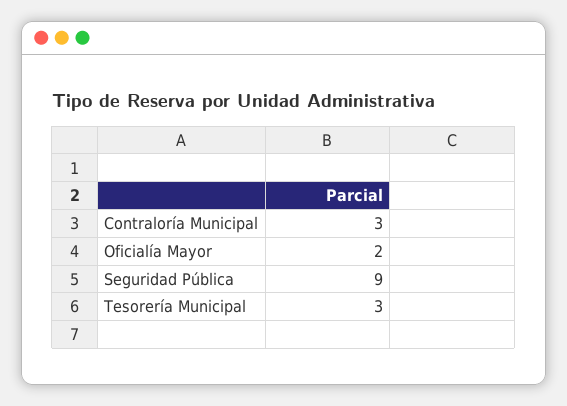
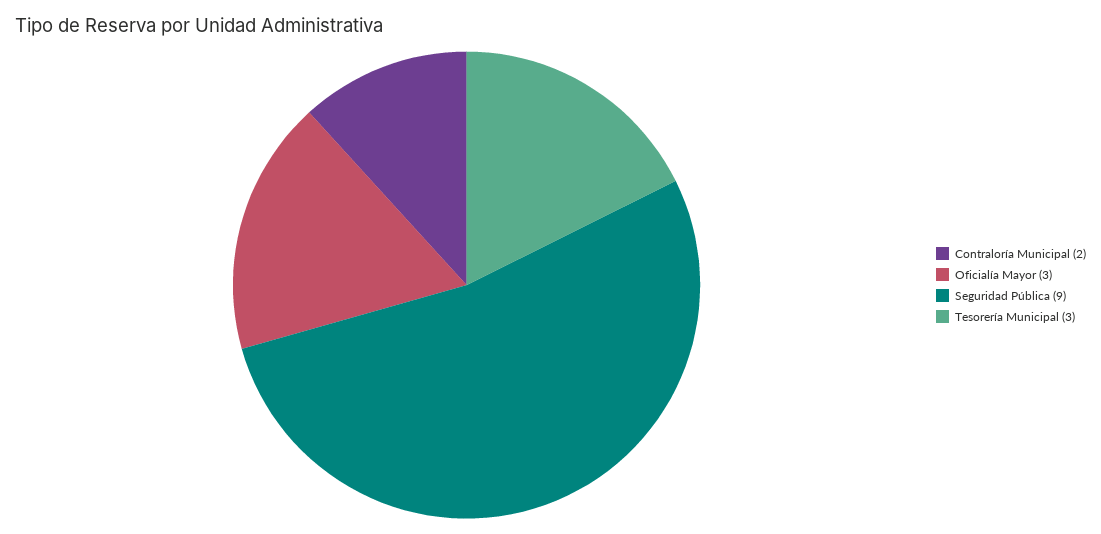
Contraloría Municipal: 3 -> 2
Oficialía Mayor: 2 -> 3

